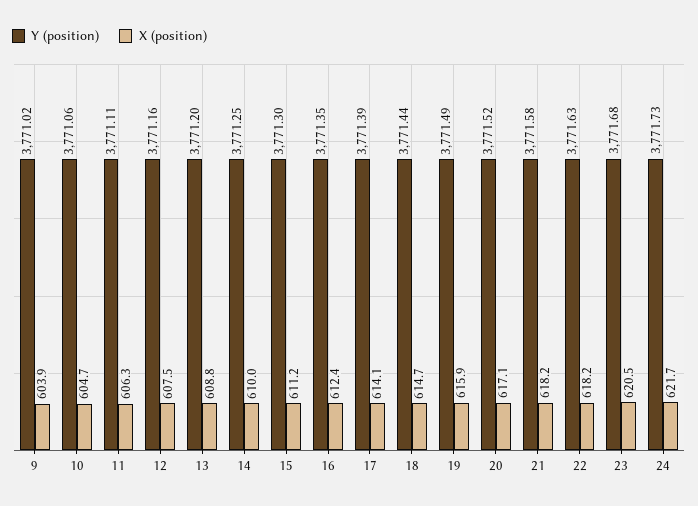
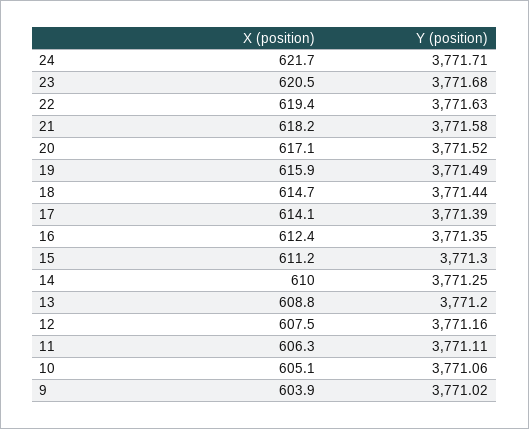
X (position), 10: 604.7 -> 605.1
X (position), 22: 618.2 -> 619.4
Y (position), 24: 3771.73 -> 3771.71

